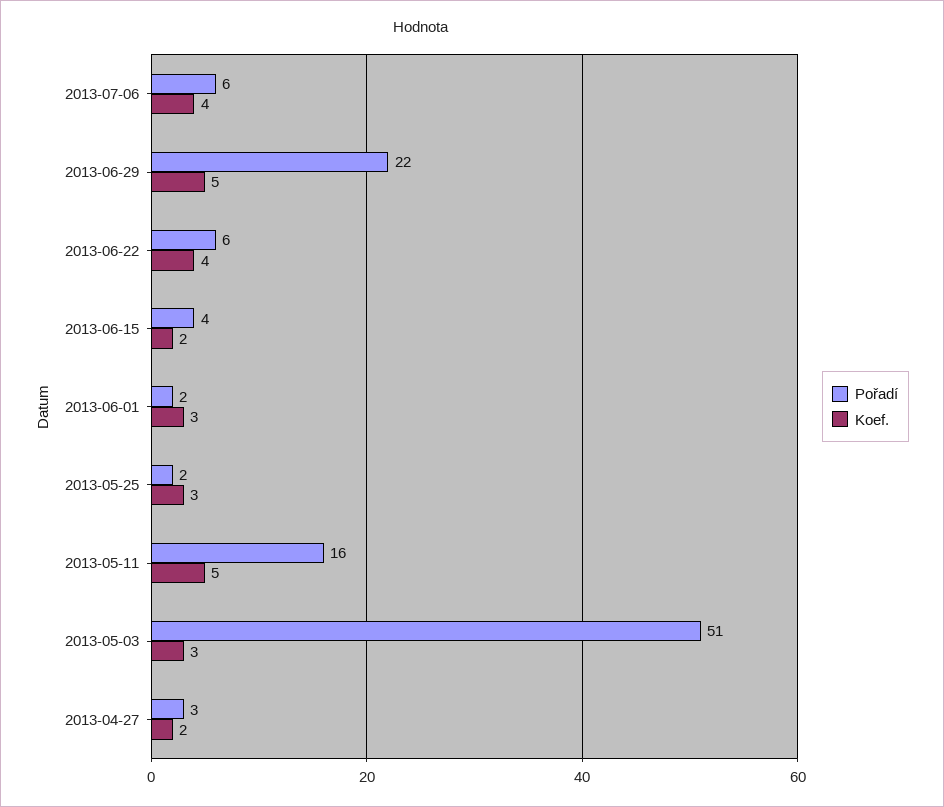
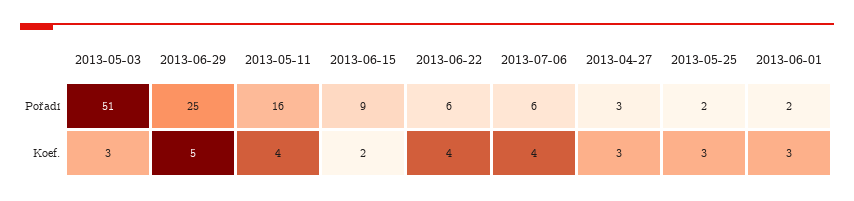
Pořadí, 2013-06-29: 22 -> 25
Pořadí, 2013-06-15: 4 -> 9
Koef., 2013-05-11: 5 -> 4
Koef., 2013-04-27: 2 -> 3

